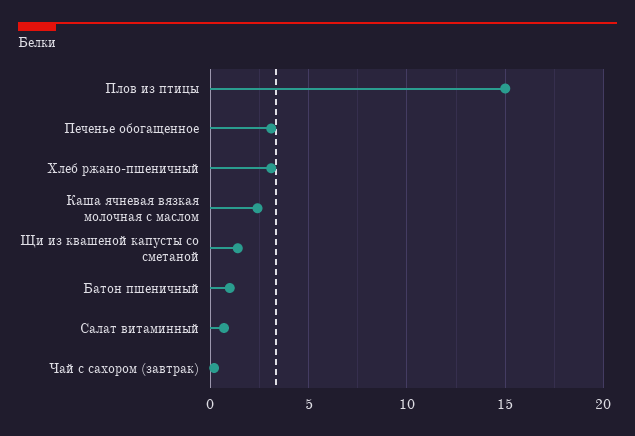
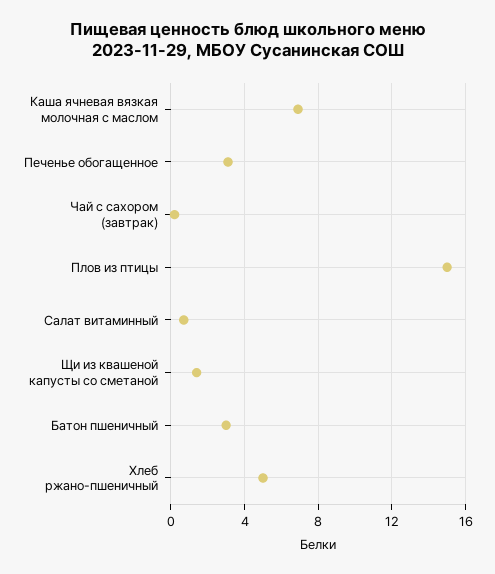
Хлеб ржано-пшеничный: 3 -> 5
Каша ячневая вязкая молочная с маслом: 2.5 -> 7
Батон пшеничный: 1 -> 3

